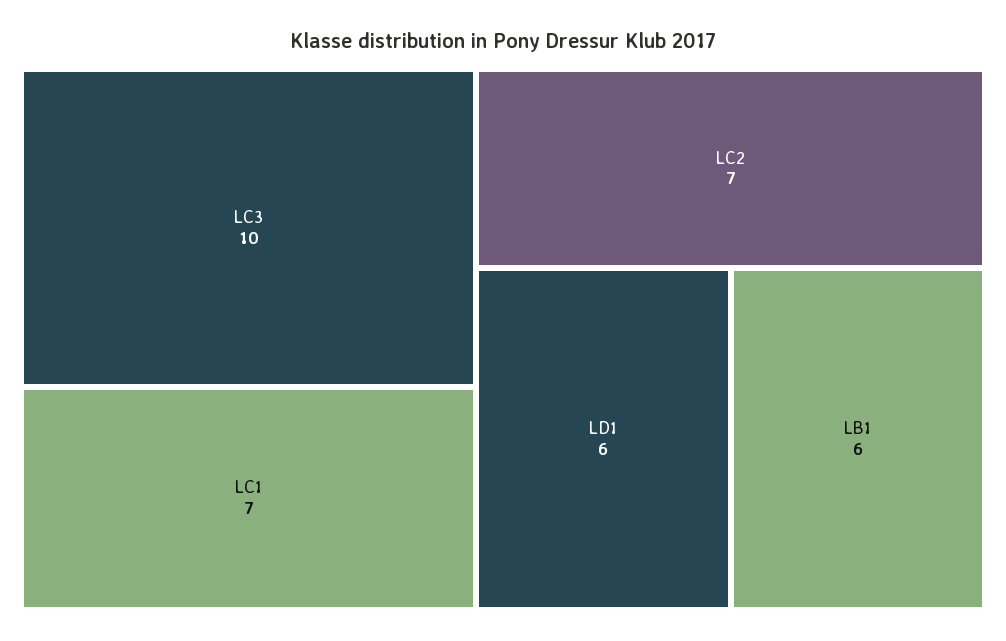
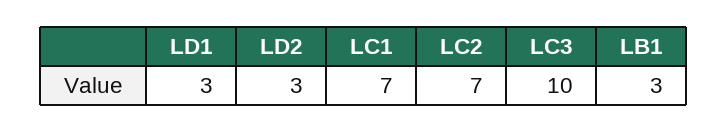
LD1: 6 -> 3
LB1: 6 -> 3
LD2: none -> 3

